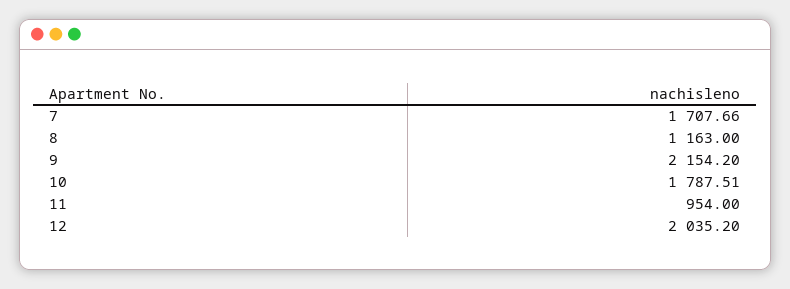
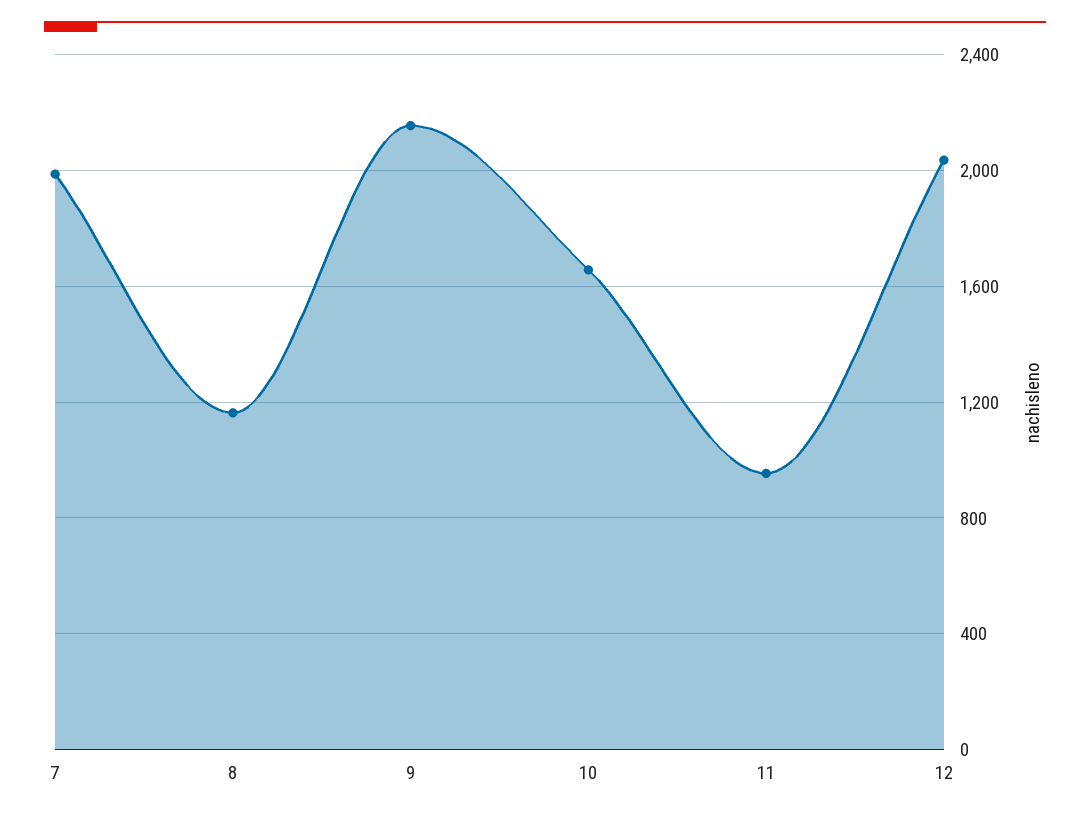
7: 1707.66 -> 2000
10: 1787.51 -> 1650

